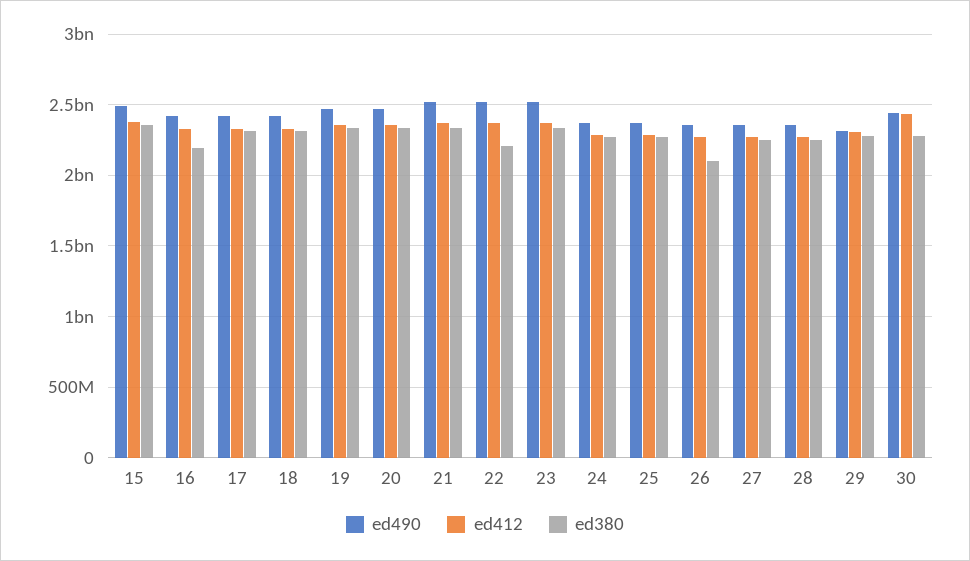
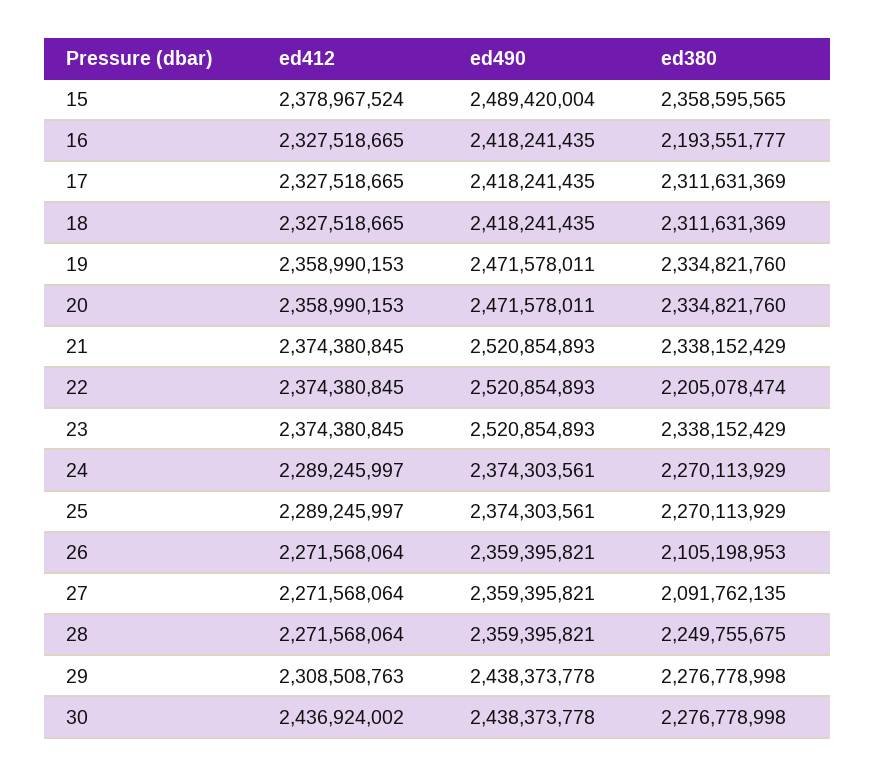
ed380, 27: 2250000000 -> 2091762135
ed490, 29: 2300000000 -> 2438373778

